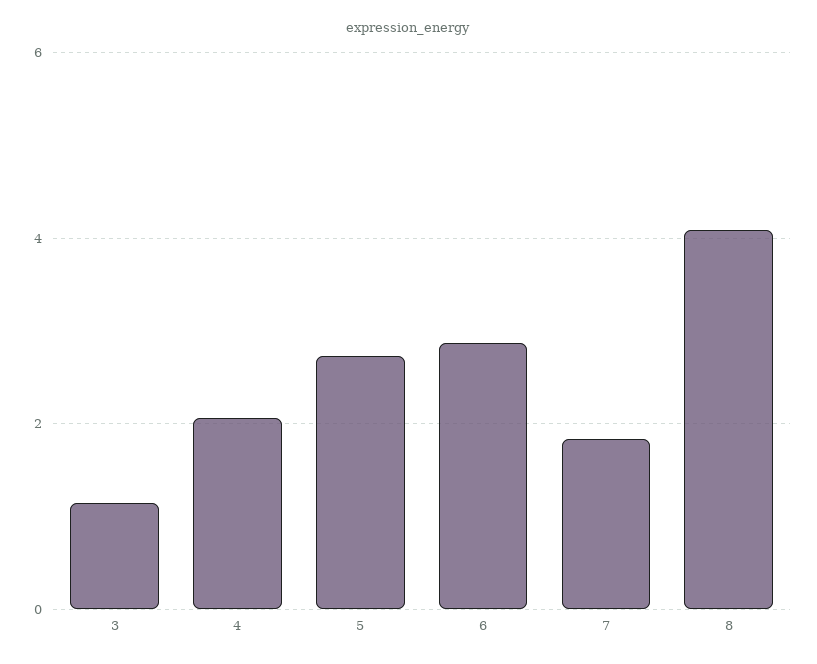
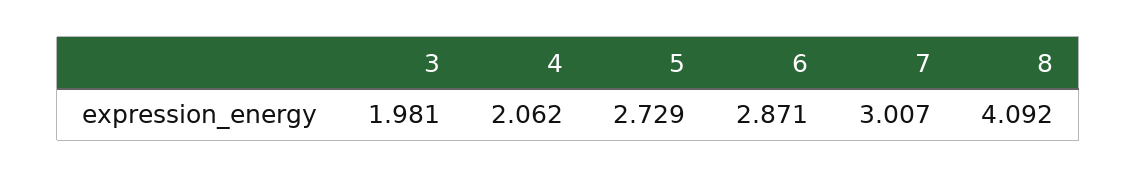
3: 1.2 -> 1.981
7: 1.8 -> 3.007

